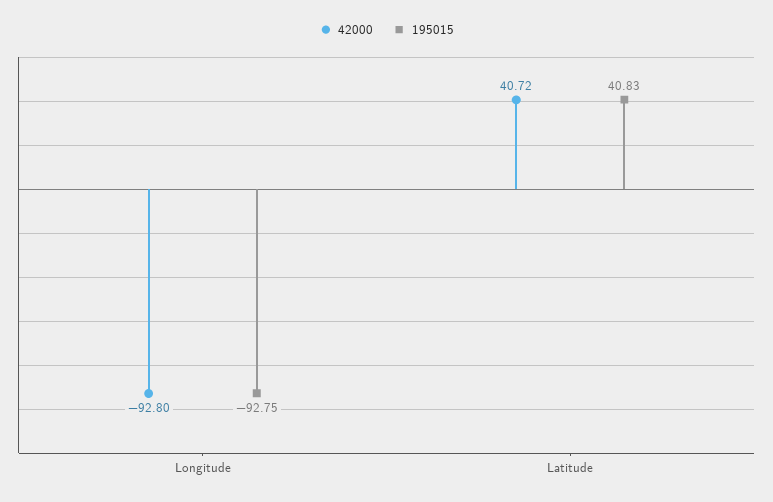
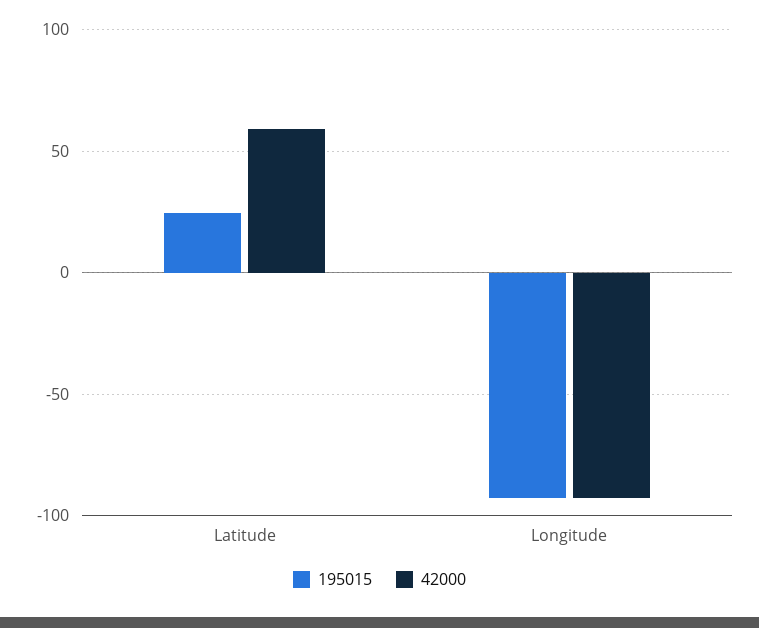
42000, Latitude: 40.72 -> 60
195015, Latitude: 40.83 -> 25

